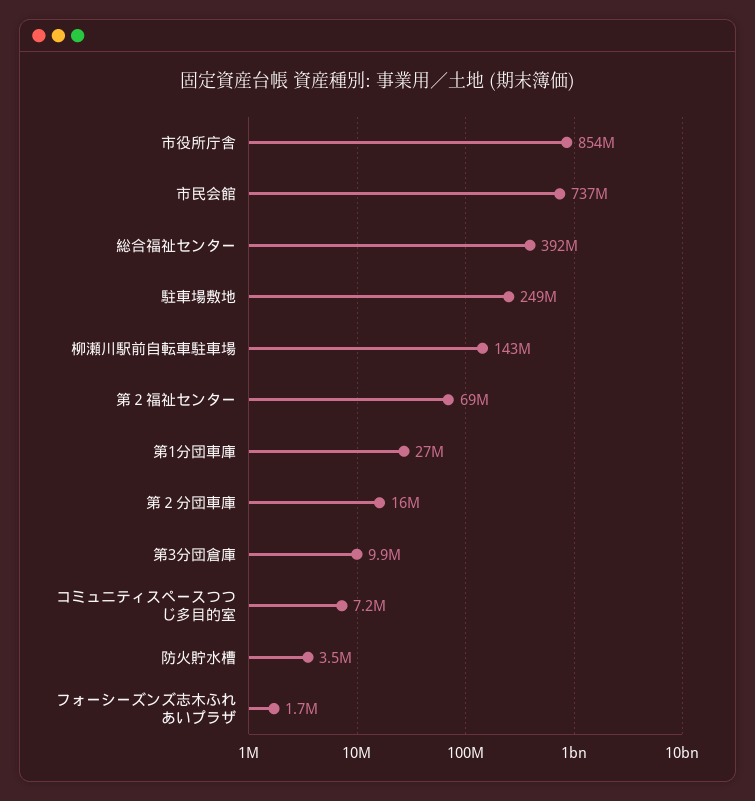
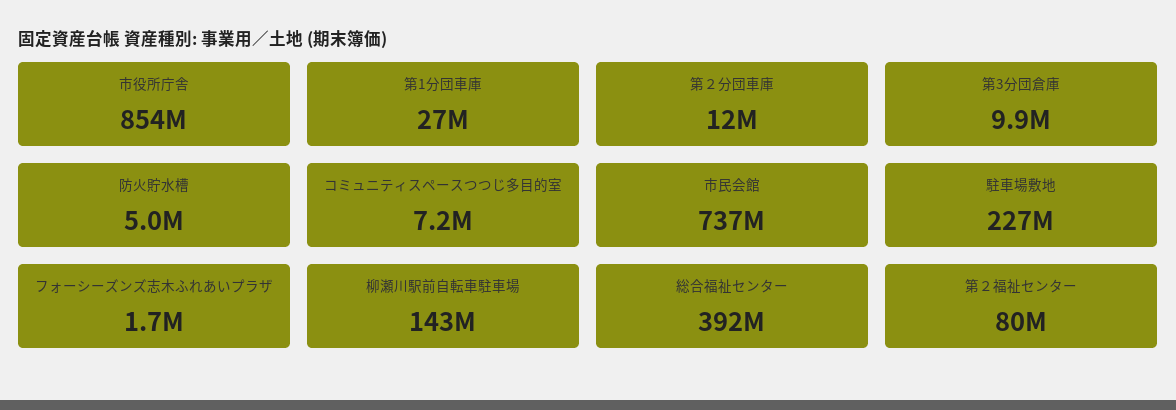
駐車場敷地: 249000000 -> 227000000
第２福祉センター: 69000000 -> 80000000
第２分団車庫: 16000000 -> 12000000
防火貯水槽: 3500000 -> 5000000

